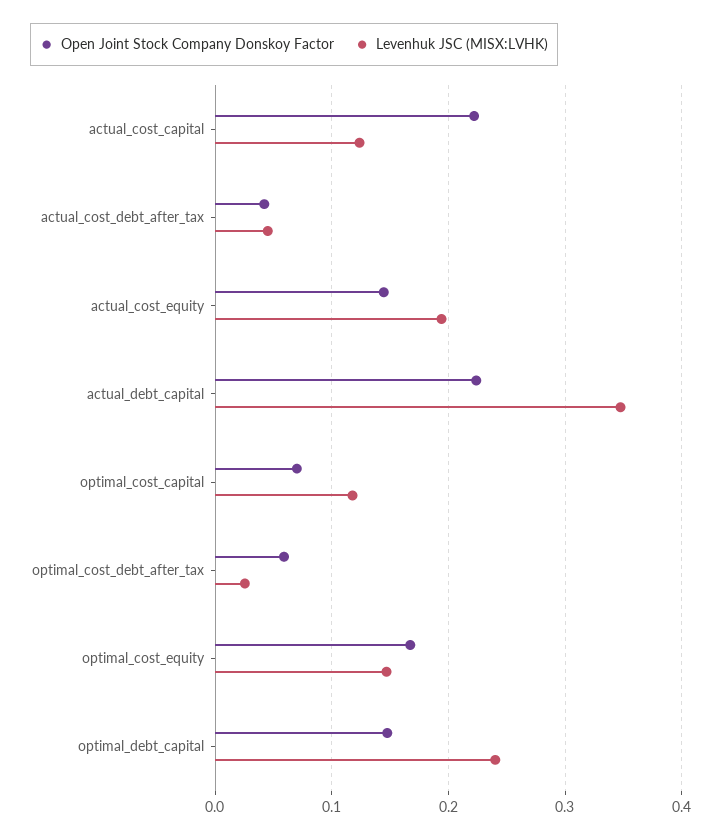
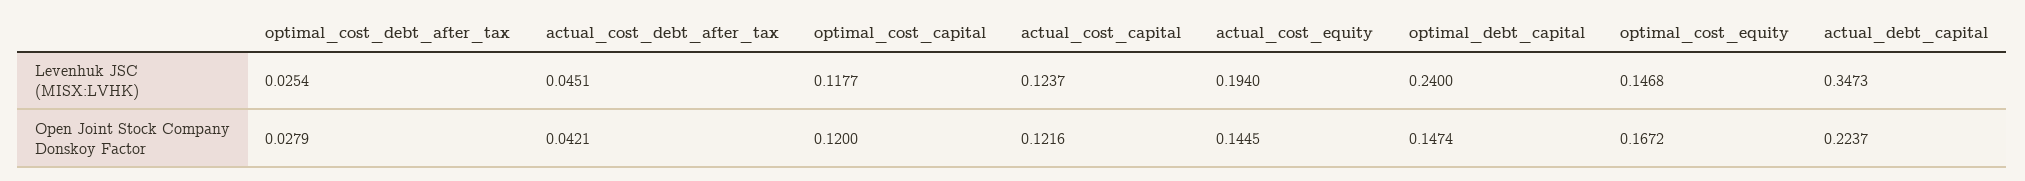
Open Joint Stock Company Donskoy Factor, actual_cost_capital: 0.22 -> 0.1216
Open Joint Stock Company Donskoy Factor, optimal_cost_capital: 0.07 -> 0.12
Open Joint Stock Company Donskoy Factor, optimal_cost_debt_after_tax: 0.06 -> 0.0279

